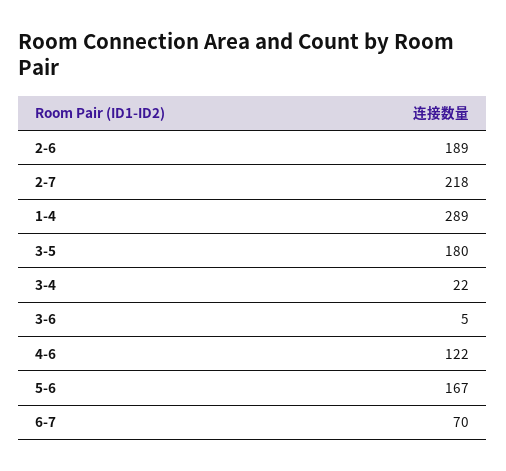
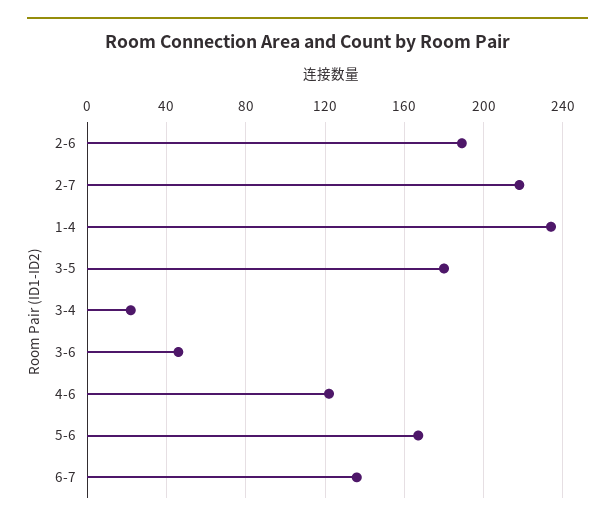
1-4: 289 -> 235
3-6: 5 -> 45
6-7: 70 -> 135

